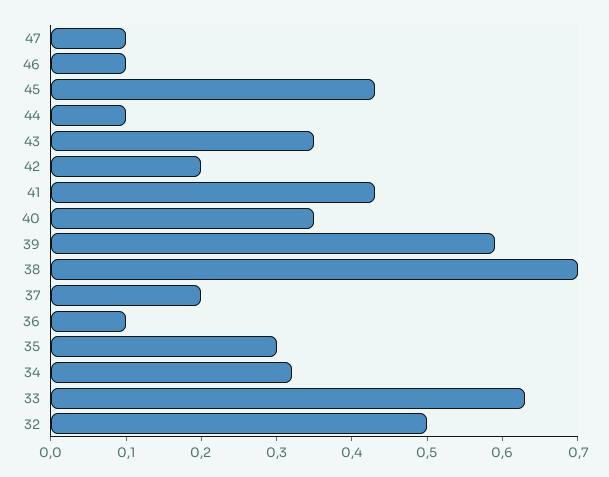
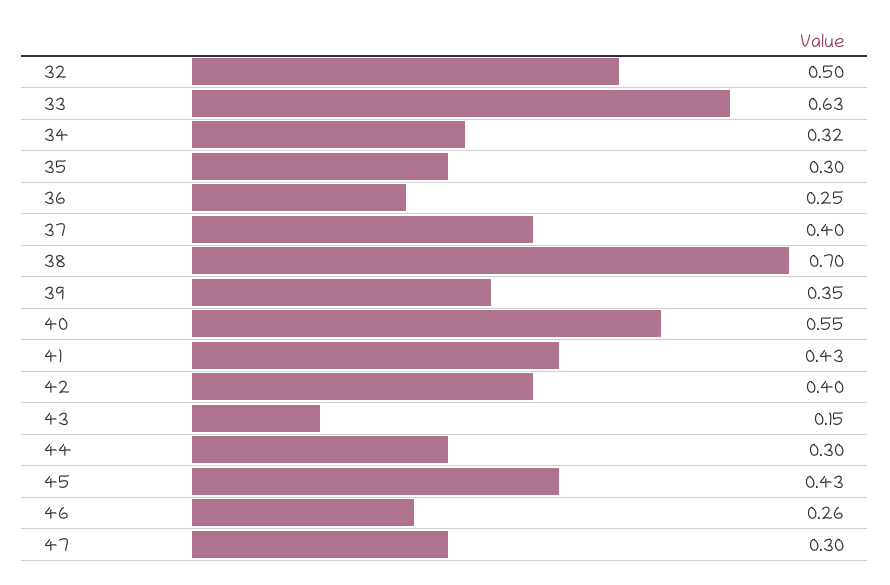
47: 0.1 -> 0.3
46: 0.1 -> 0.26
44: 0.1 -> 0.3
43: 0.35 -> 0.15
42: 0.2 -> 0.4
40: 0.35 -> 0.55
39: 0.6 -> 0.35
37: 0.2 -> 0.4
36: 0.1 -> 0.25

